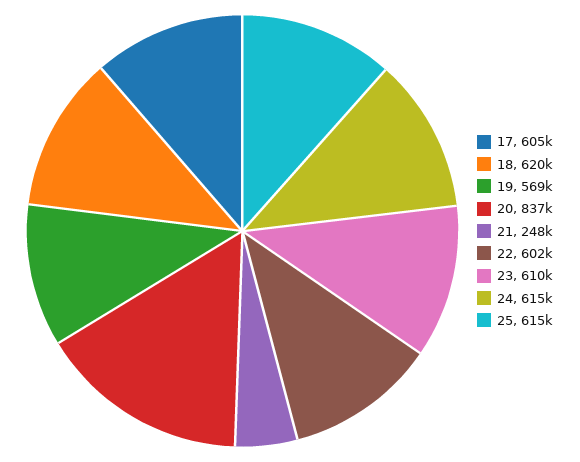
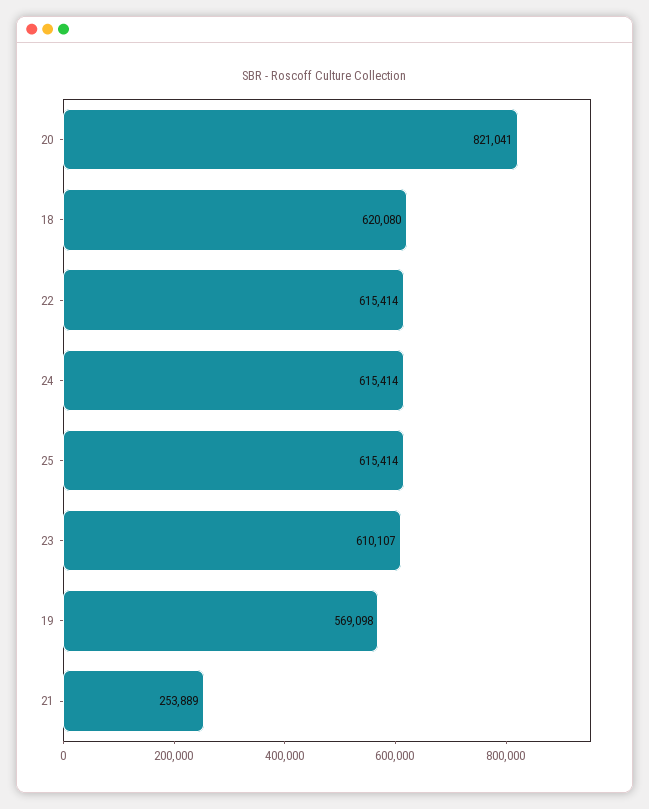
17: 605000 -> none
20: 837000 -> 821041
21: 248000 -> 253889
22: 602000 -> 615414

